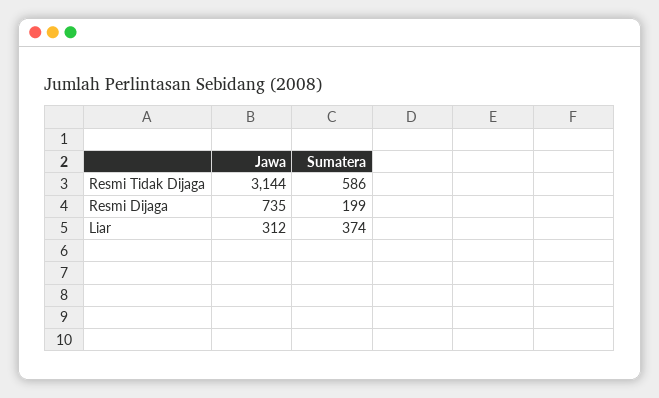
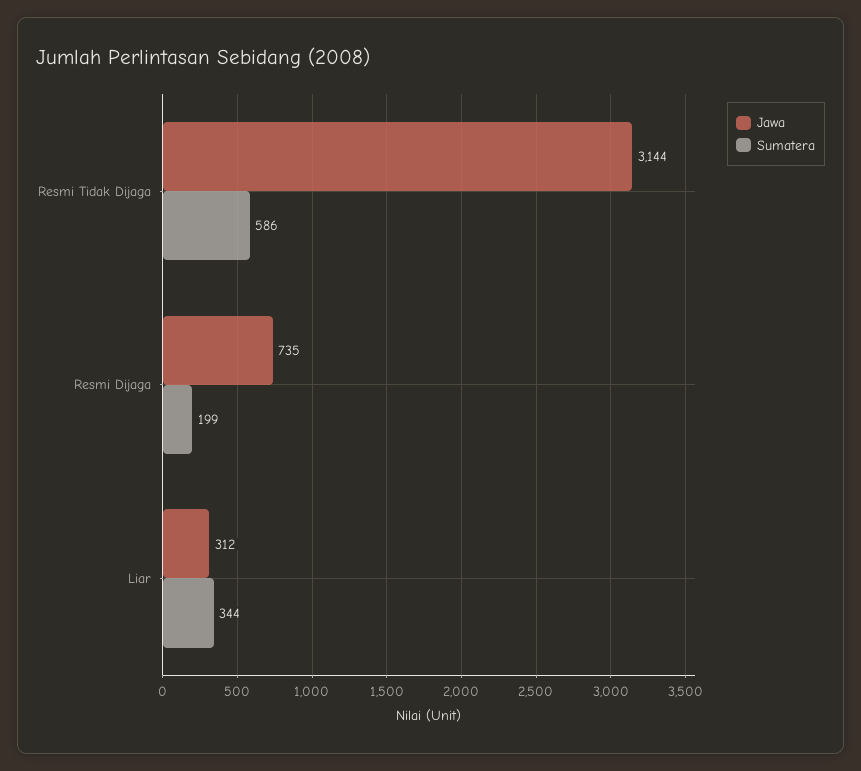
Sumatera, Liar: 374 -> 344

